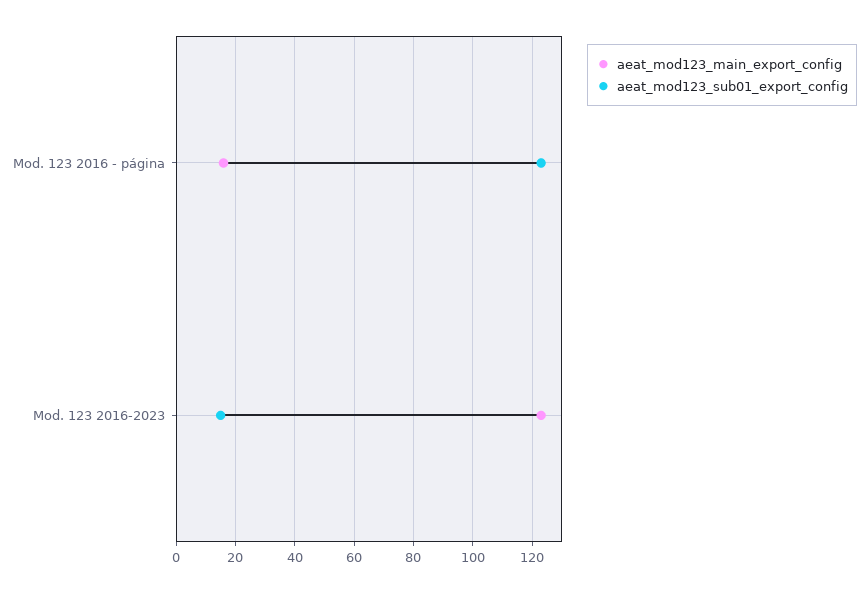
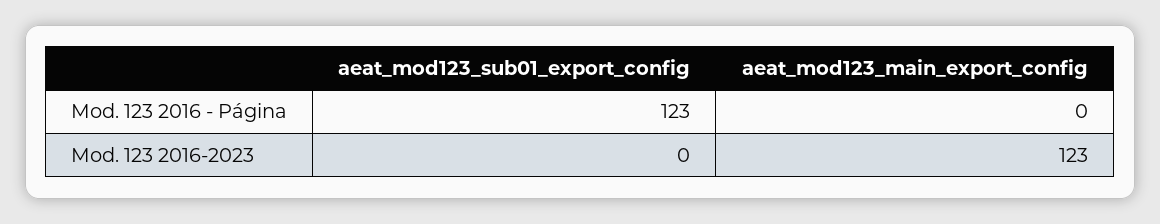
aeat_mod123_main_export_config, Mod. 123 2016 - página: 15 -> 0
aeat_mod123_sub01_export_config, Mod. 123 2016-2023: 15 -> 0

